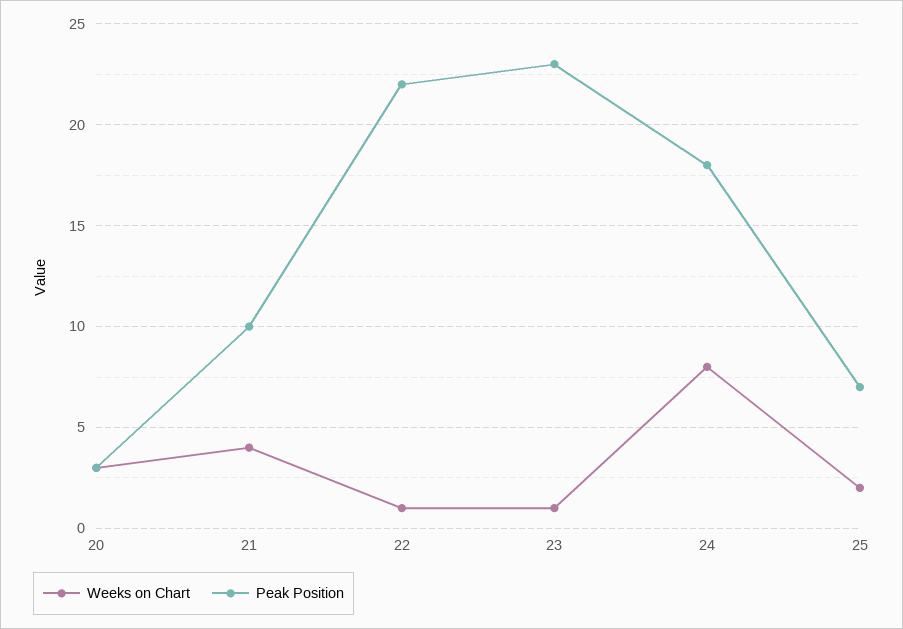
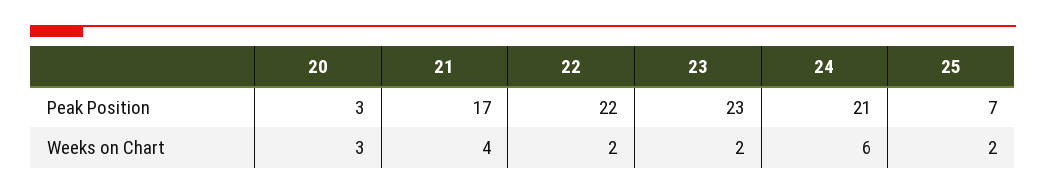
Peak Position, 21: 10 -> 17
Weeks on Chart, 22: 1 -> 2
Weeks on Chart, 23: 1 -> 2
Weeks on Chart, 24: 8 -> 6
Peak Position, 24: 18 -> 21

